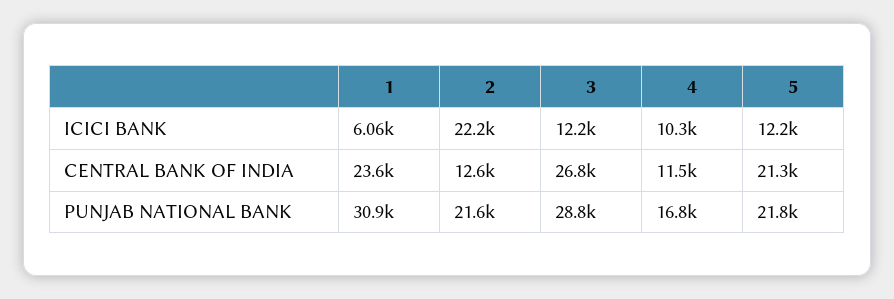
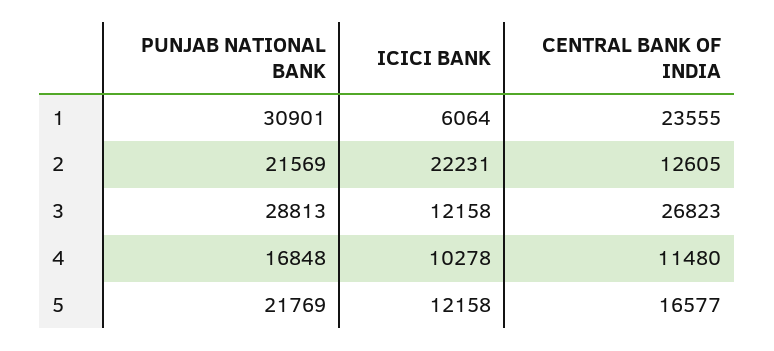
5, CENTRAL BANK OF INDIA: 21300 -> 16577

